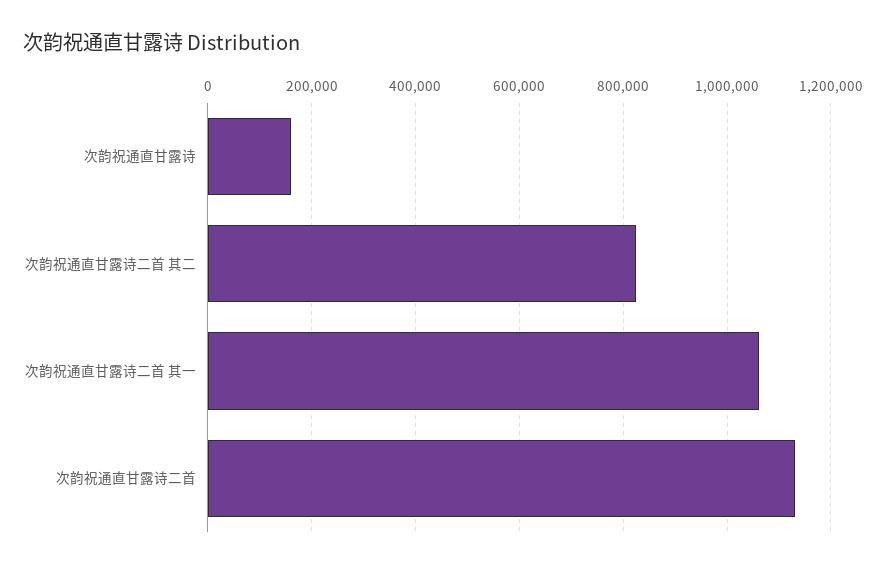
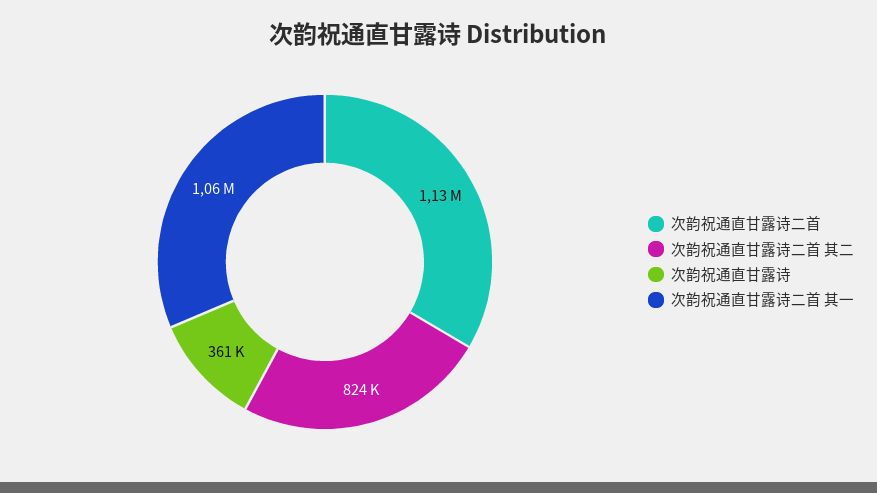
次韵祝通直甘露诗: 160000 -> 361000

